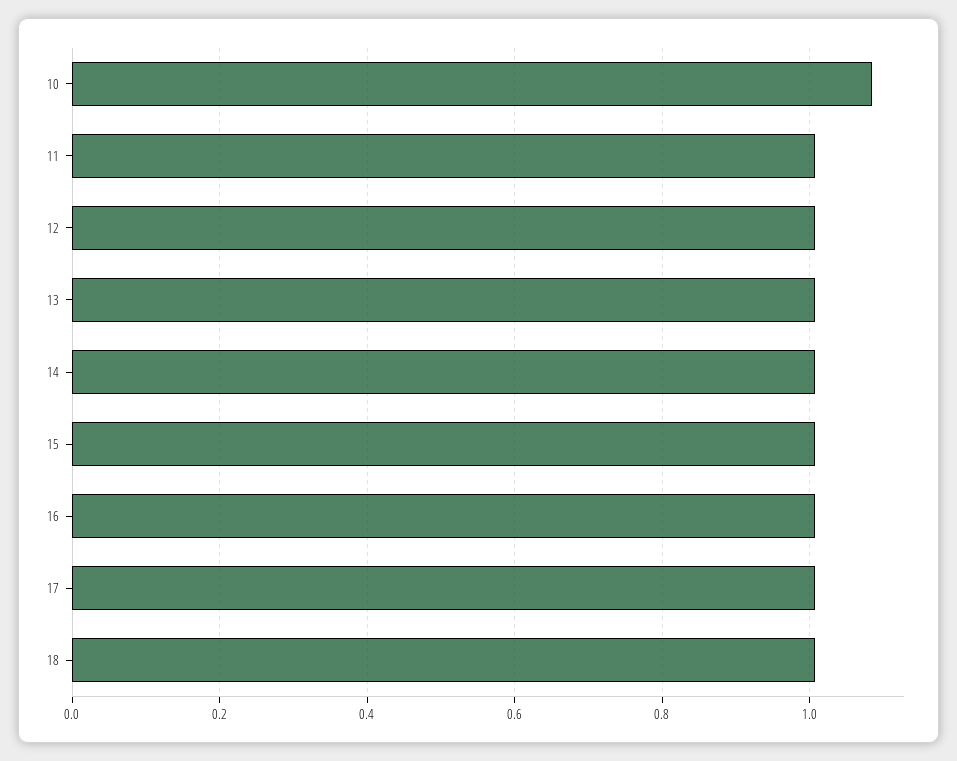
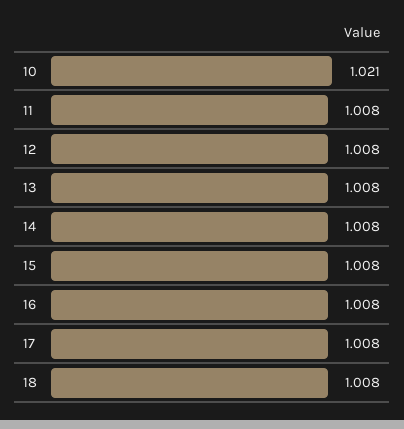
10: 1.08 -> 1.021

